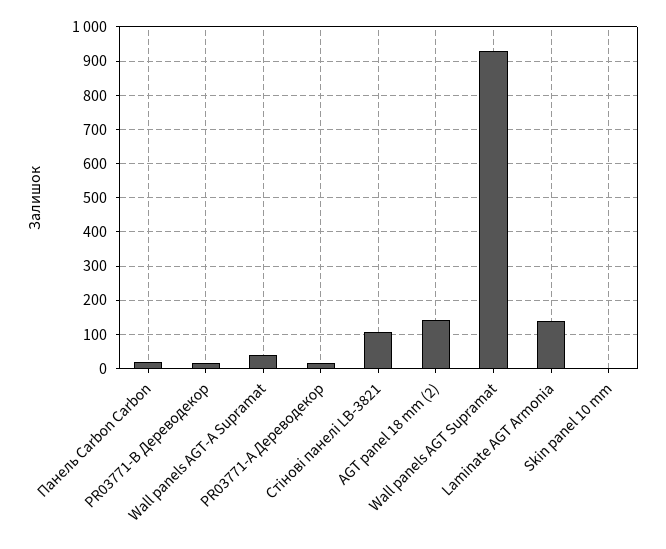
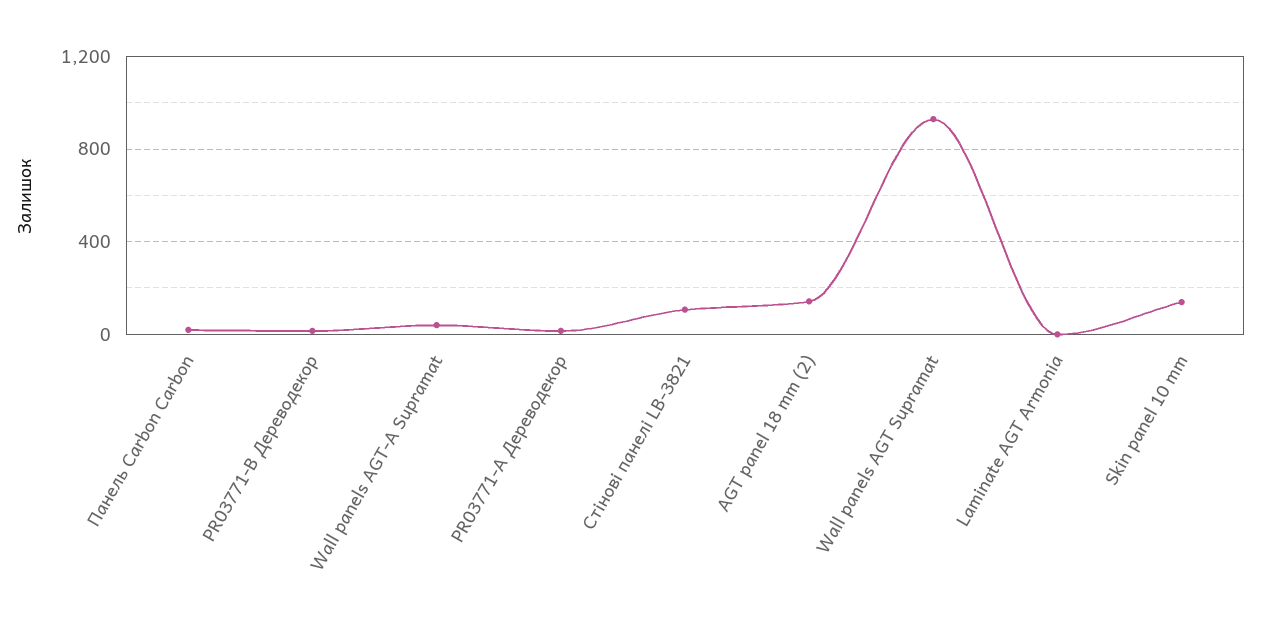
Laminate AGT Armonia: 140 -> 0
Skin panel 10 mm: 0 -> 150

